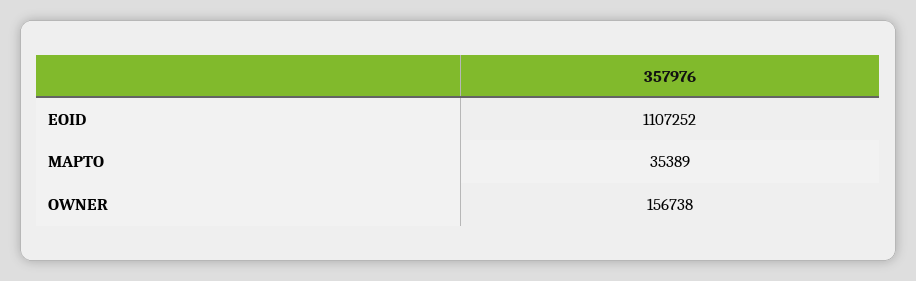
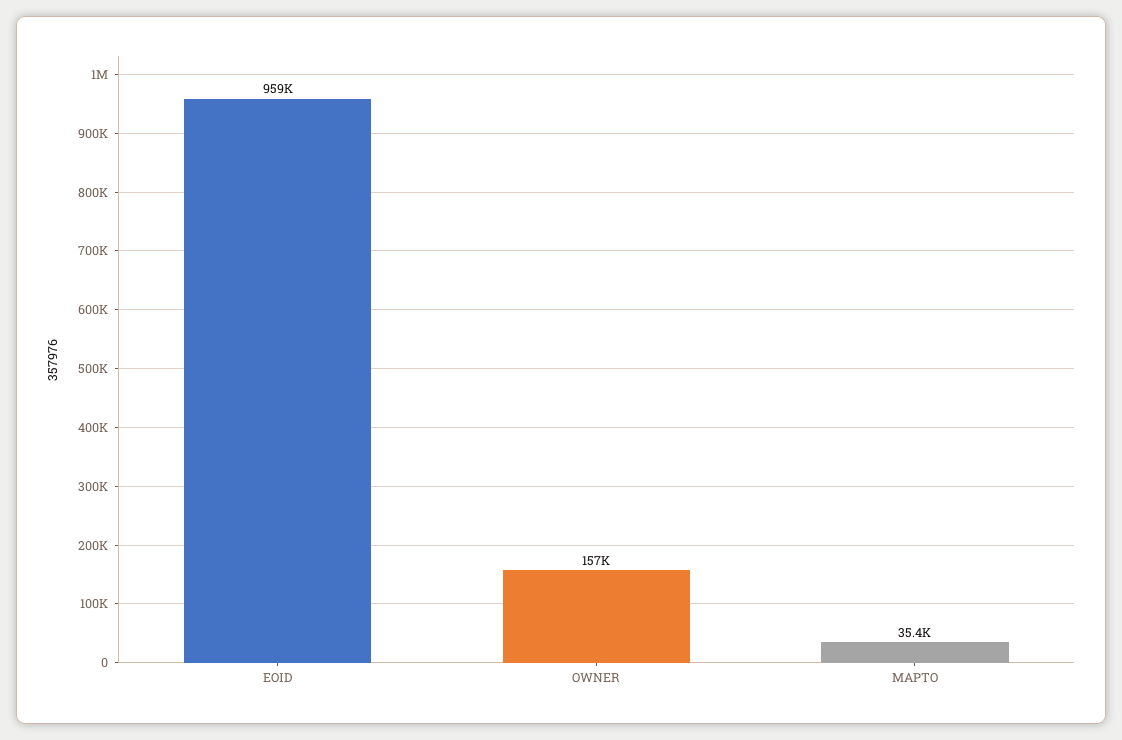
EOID: 1107252 -> 959000

